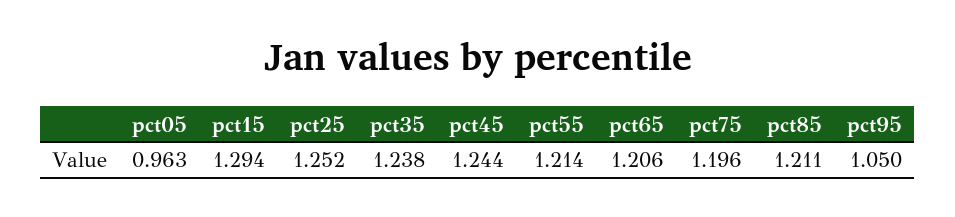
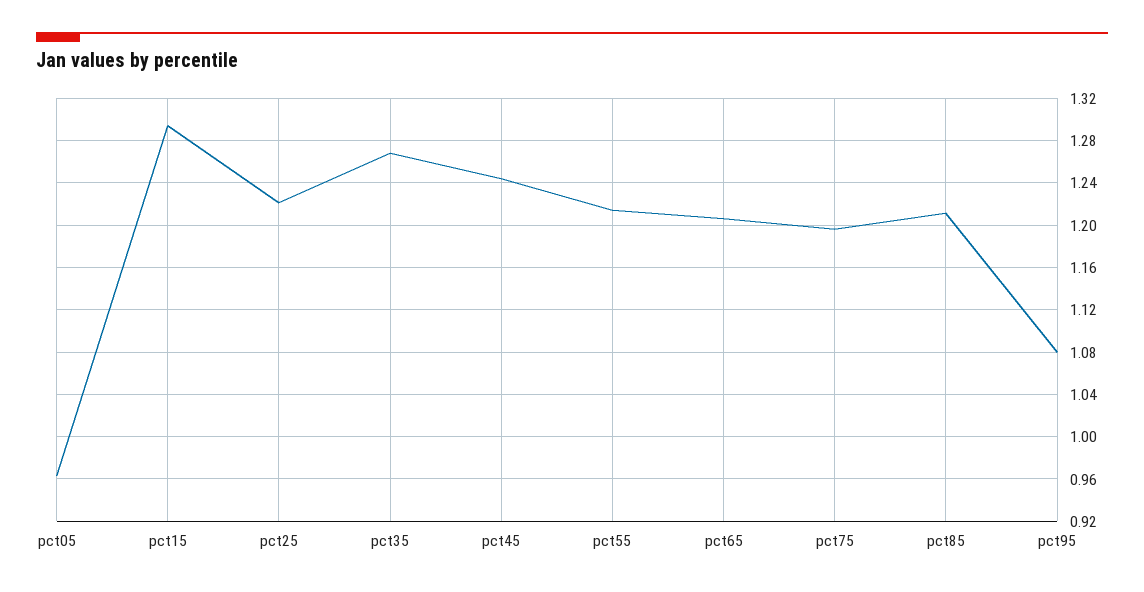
pct25: 1.252 -> 1.22
pct35: 1.238 -> 1.27
pct95: 1.05 -> 1.08

